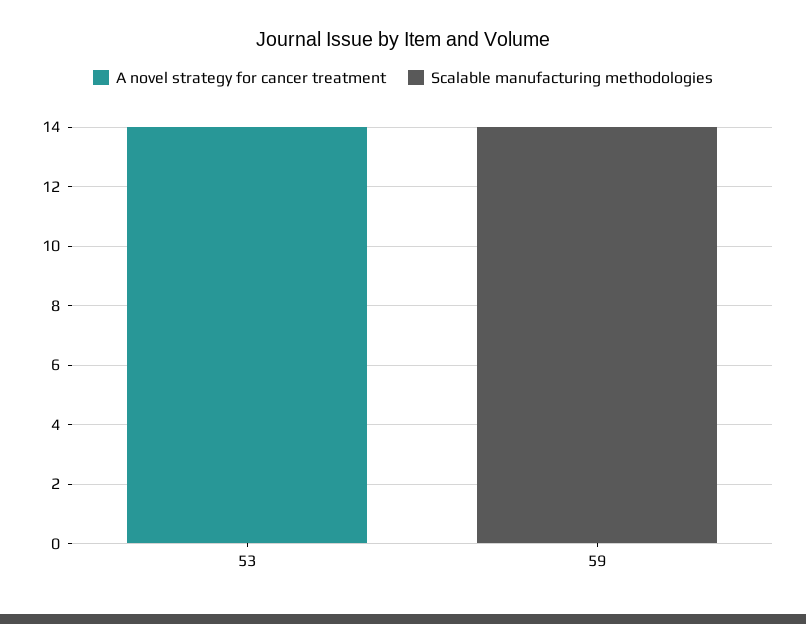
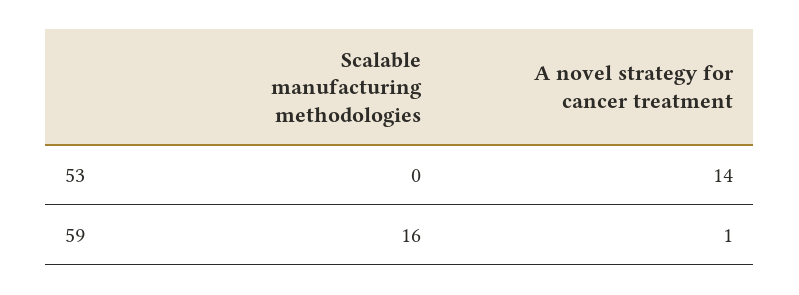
A novel strategy for cancer treatment, 59: 0 -> 1
Scalable manufacturing methodologies, 59: 14 -> 16

